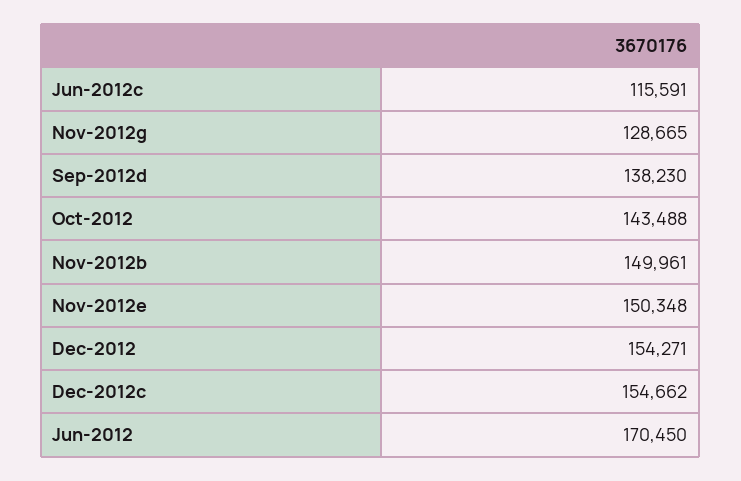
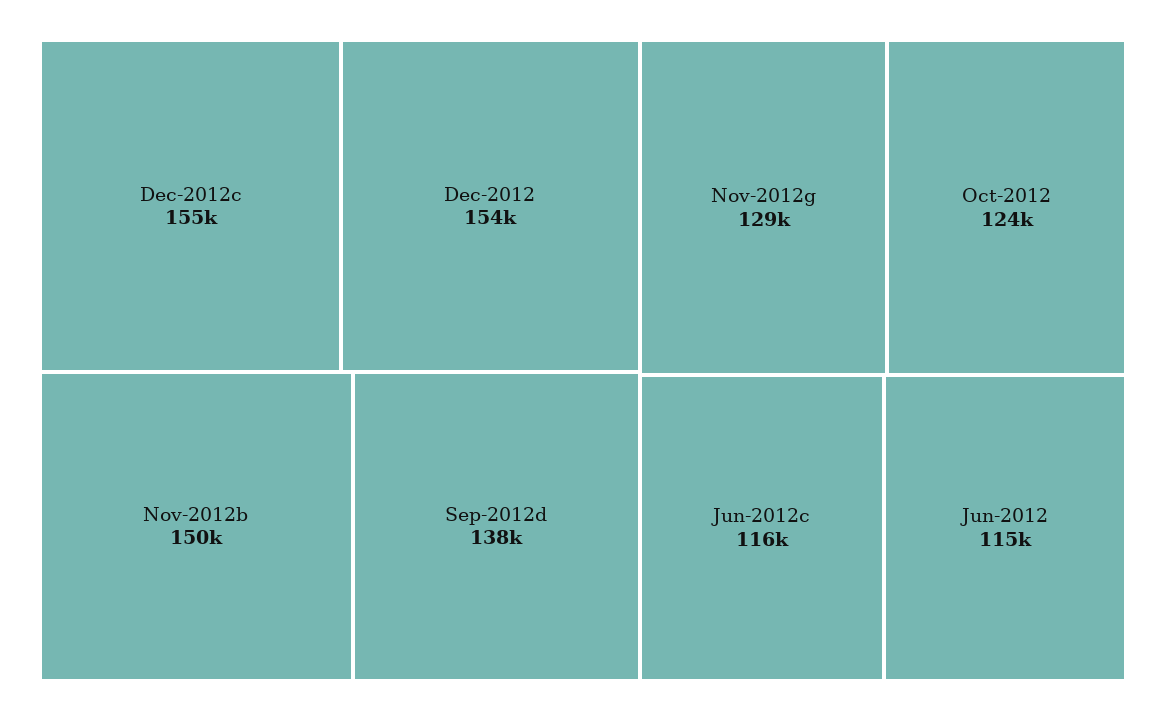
Oct-2012: 143488 -> 124000
Nov-2012e: 150348 -> none
Jun-2012: 170450 -> 115000

